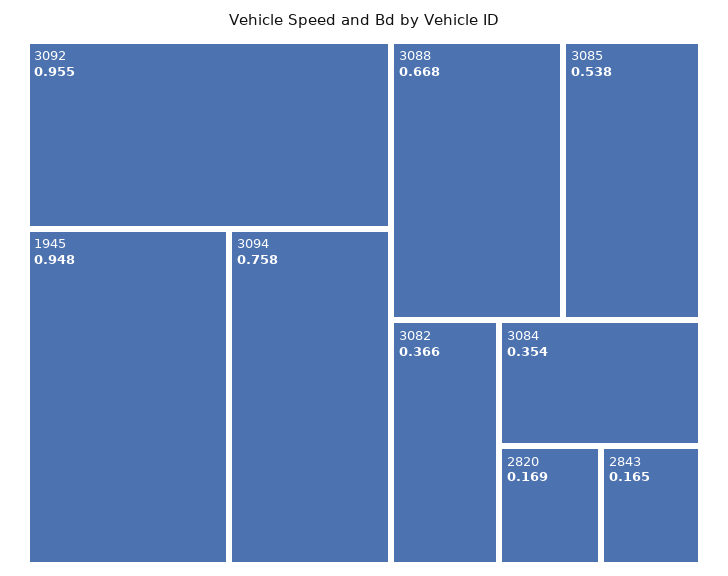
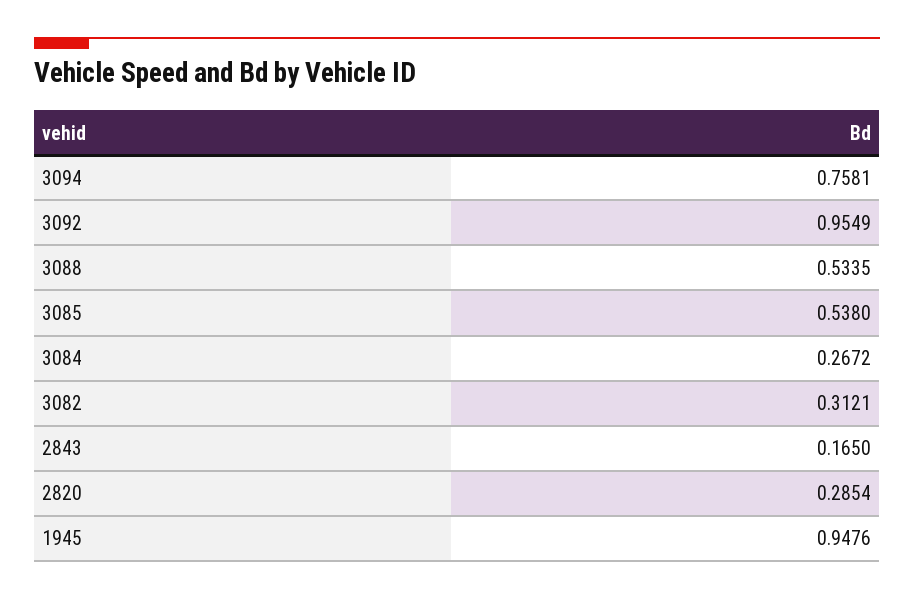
3088: 0.668 -> 0.5335
3082: 0.366 -> 0.3121
3084: 0.354 -> 0.2672
2820: 0.169 -> 0.2854

